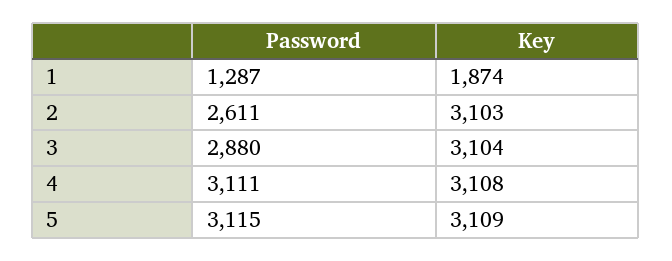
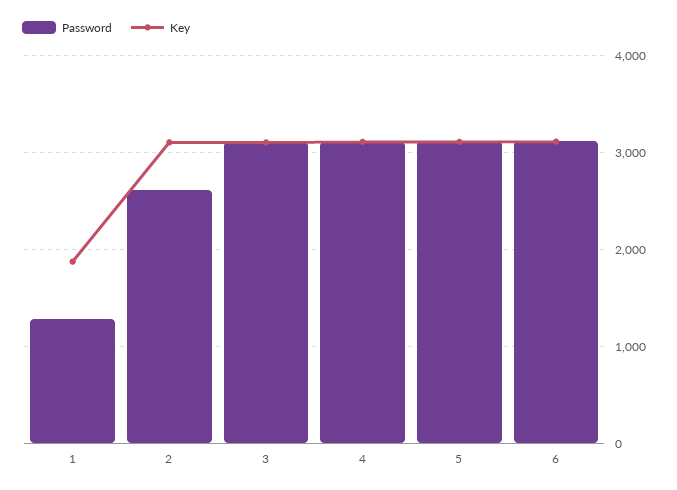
Password, 3: 2880 -> 3100
Password, 6: none -> 3100
Key, 6: none -> 3100

